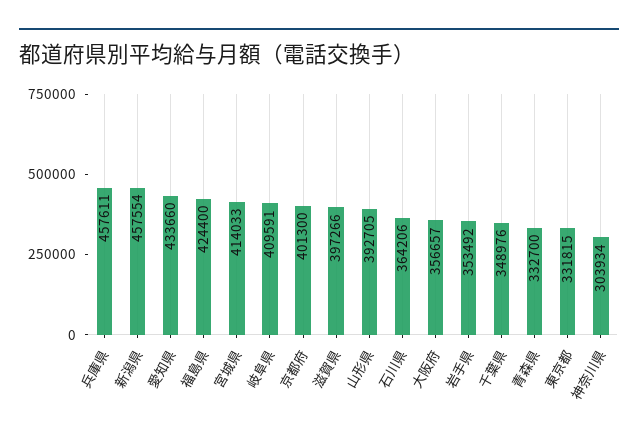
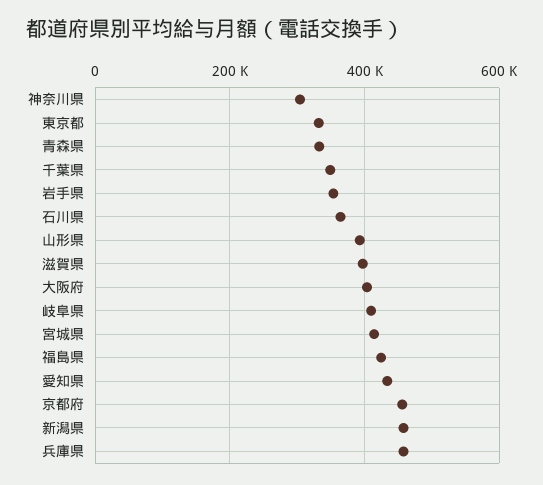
京都府: 401300 -> 460000
大阪府: 356657 -> 400000

